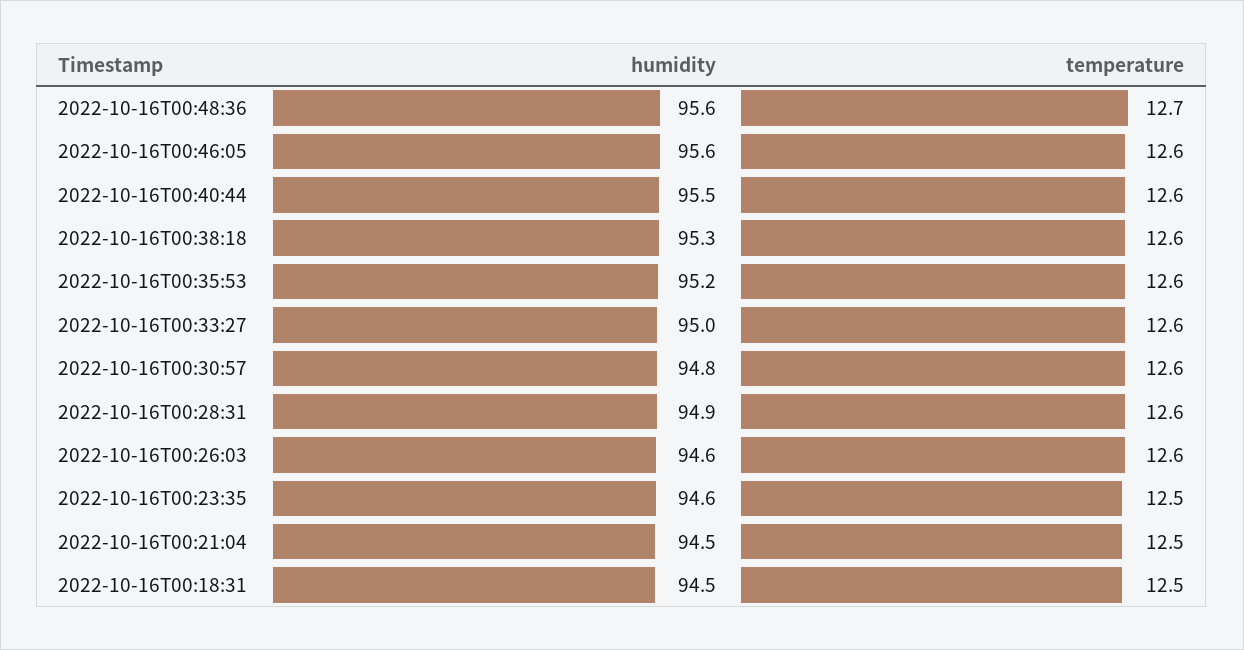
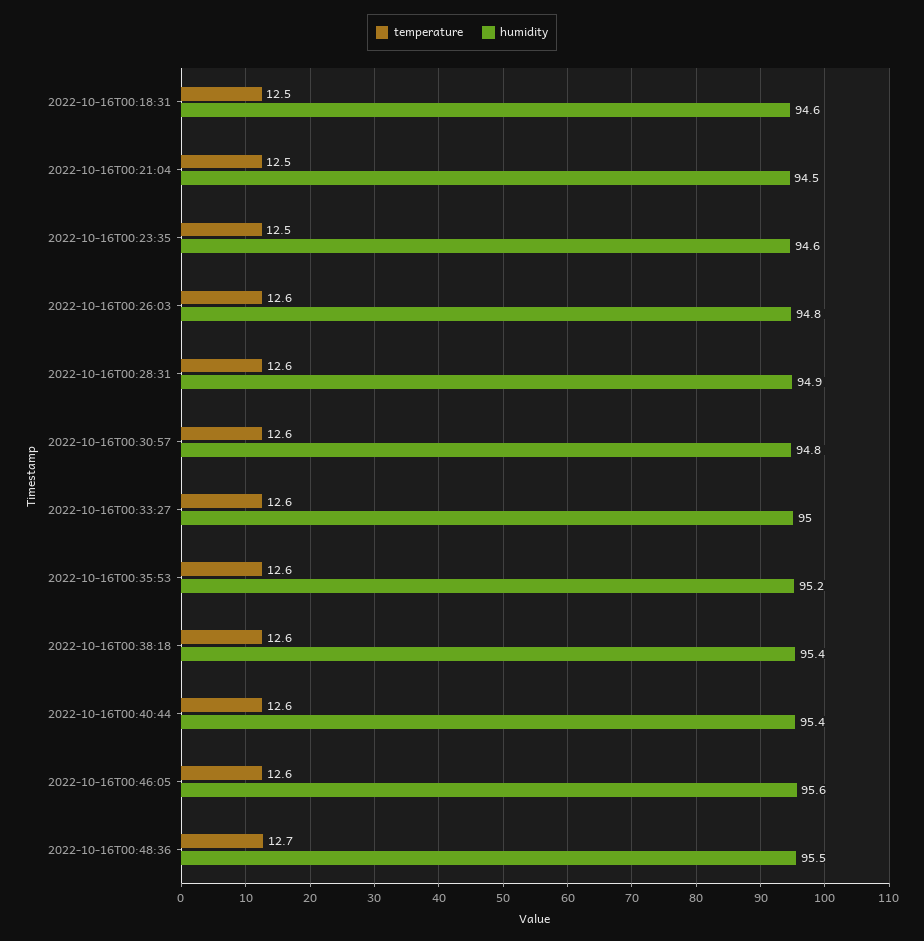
humidity, 2022-10-16T00:48:36: 95.6 -> 95.5
humidity, 2022-10-16T00:40:44: 95.5 -> 95.4
humidity, 2022-10-16T00:38:18: 95.3 -> 95.4
humidity, 2022-10-16T00:26:03: 94.6 -> 94.8
humidity, 2022-10-16T00:18:31: 94.5 -> 94.6

